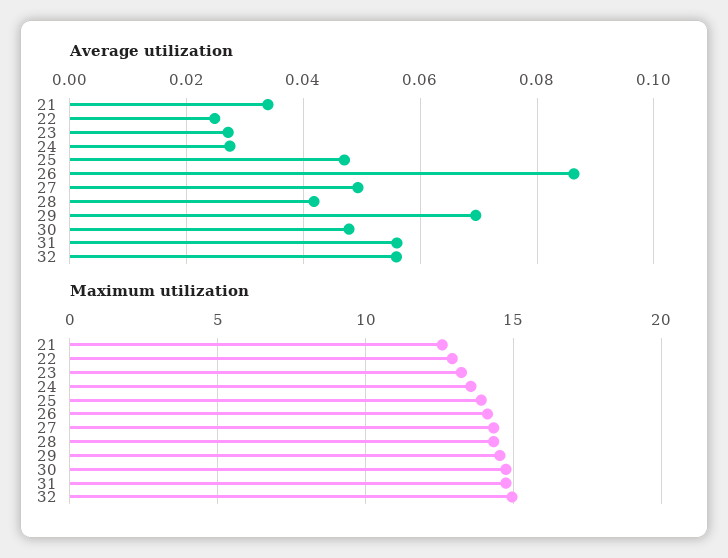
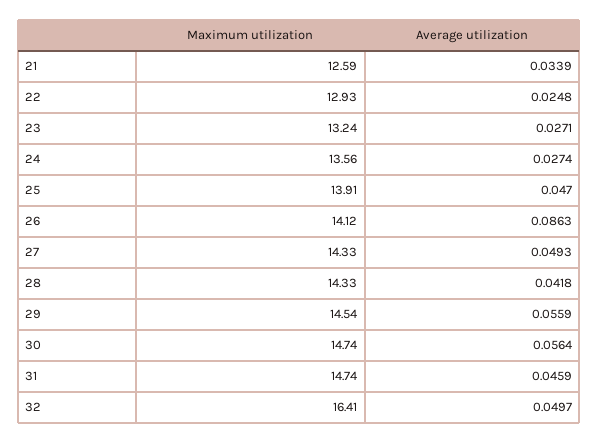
Average utilization, 29: 0.07 -> 0.0559
Average utilization, 30: 0.048 -> 0.0564
Average utilization, 31: 0.056 -> 0.0459
Average utilization, 32: 0.056 -> 0.0497
Maximum utilization, 32: 15 -> 16.41

